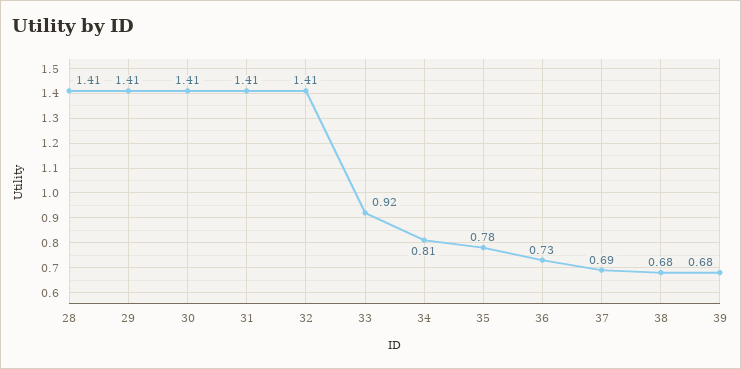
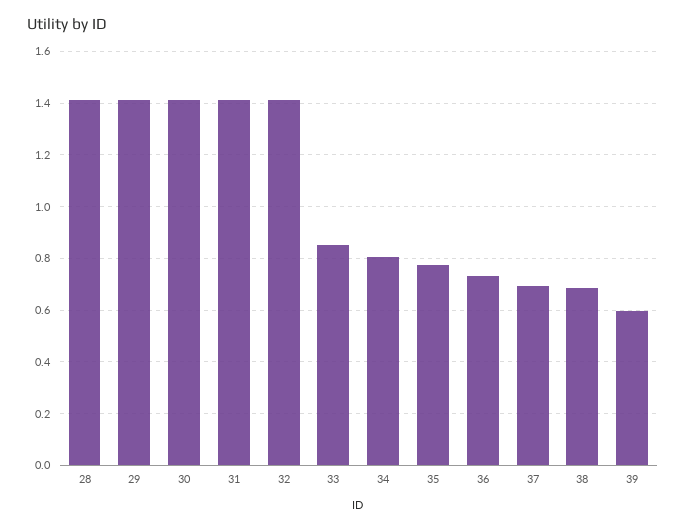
33: 0.92 -> 0.85
39: 0.68 -> 0.6

